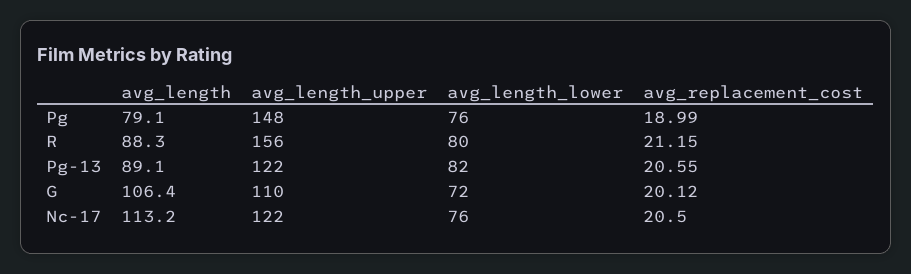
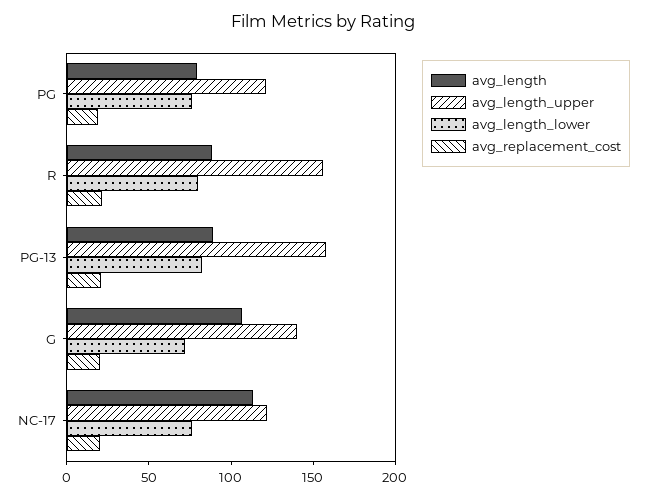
avg_length_upper, Pg: 148 -> 120
avg_length_upper, Pg-13: 122 -> 160
avg_length_upper, G: 110 -> 140

